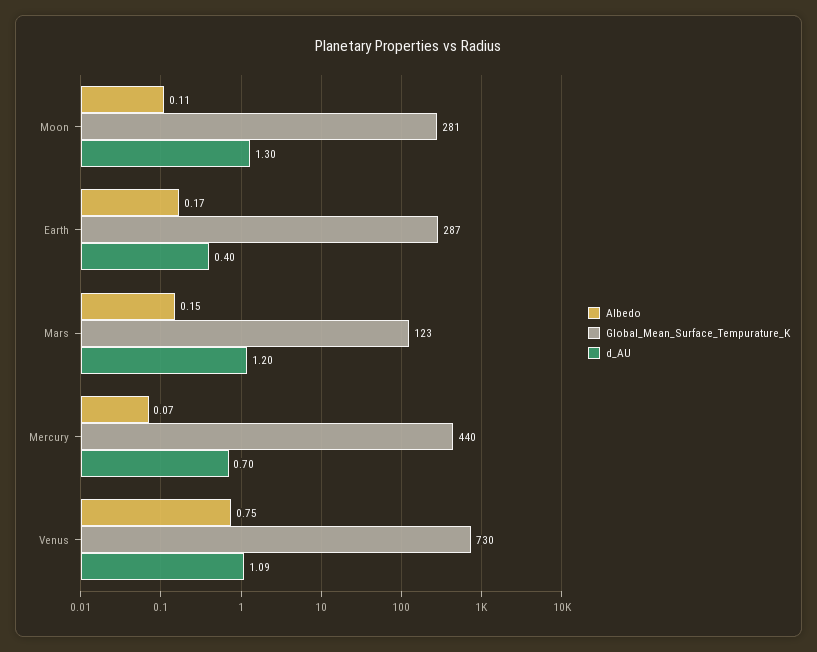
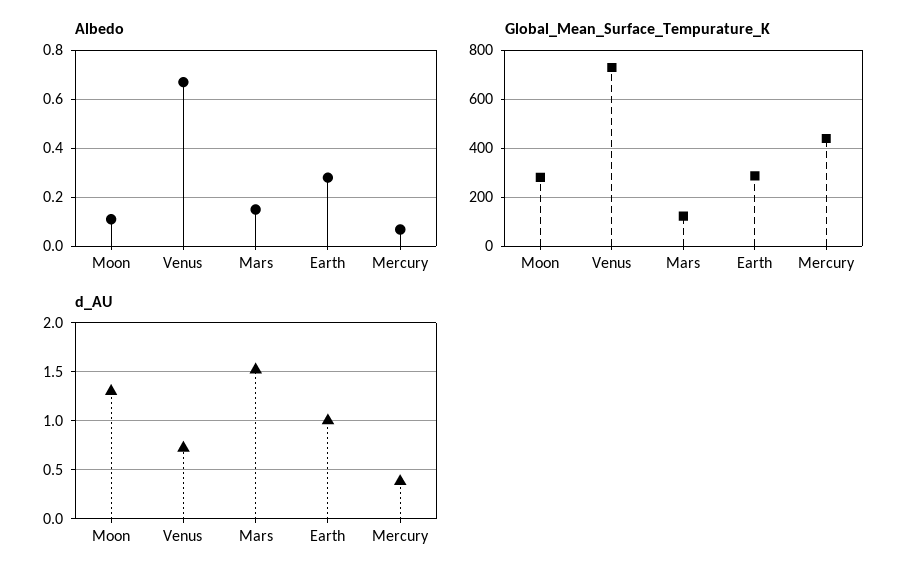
Albedo, Earth: 0.17 -> 0.275
d_AU, Earth: 0.4 -> 1
d_AU, Mars: 1.2 -> 1.5
d_AU, Mercury: 0.7 -> 0.4
Albedo, Venus: 0.75 -> 0.675
d_AU, Venus: 1.09 -> 0.7

